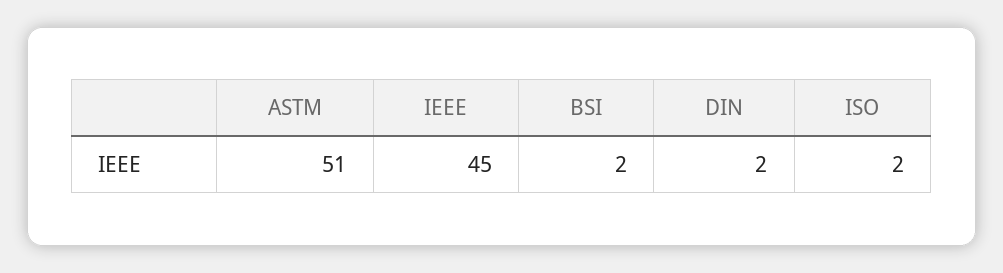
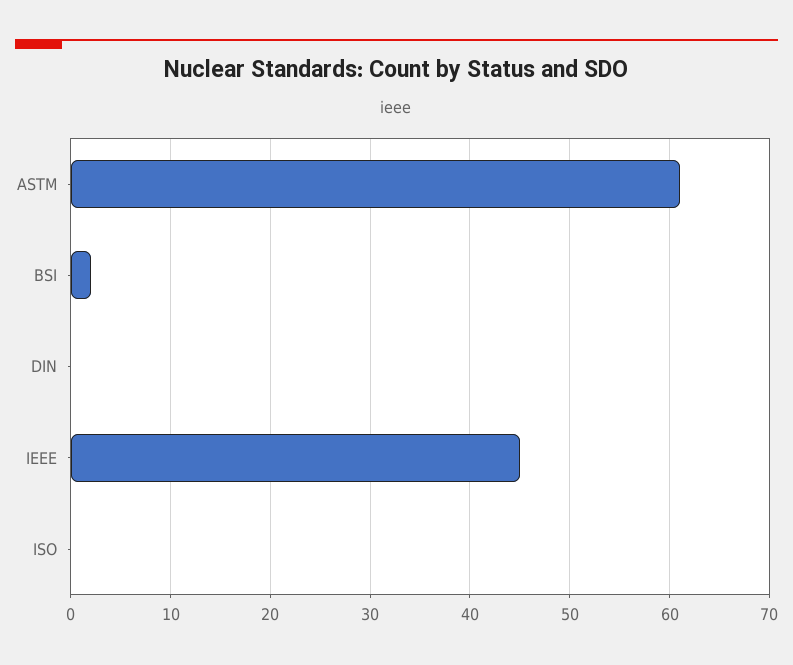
ASTM: 51 -> 61
DIN: 2 -> 0
ISO: 2 -> 0

